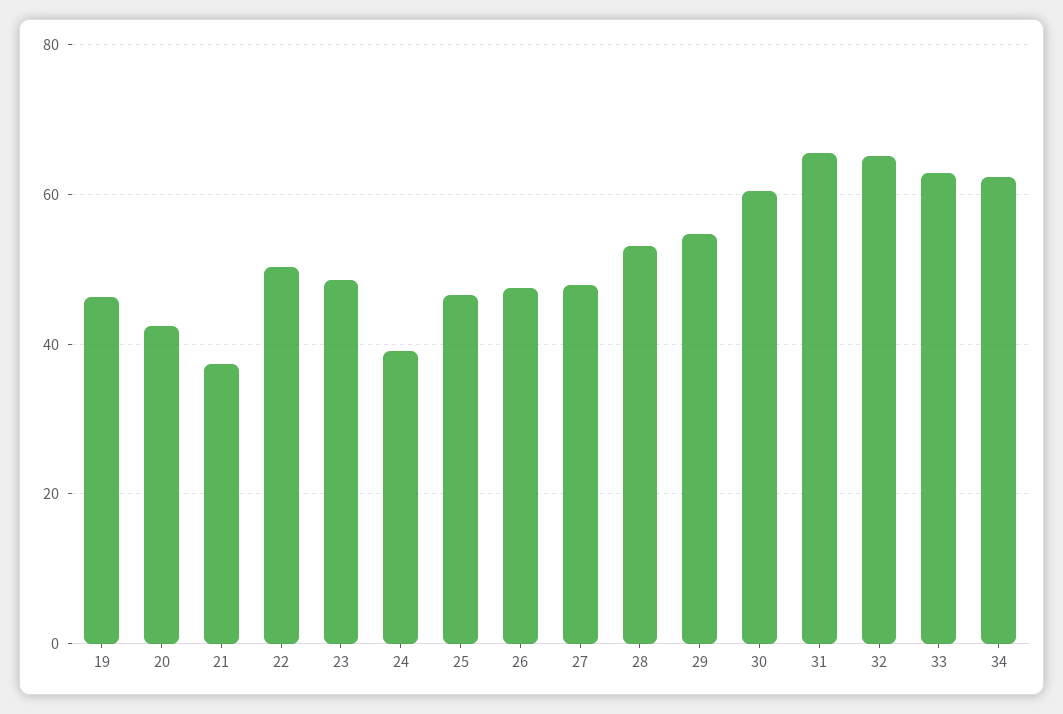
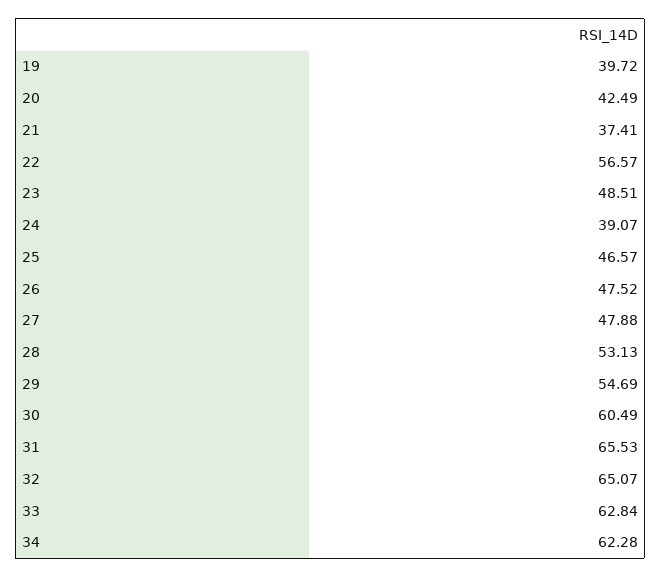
19: 46 -> 39.72
22: 50 -> 56.57

